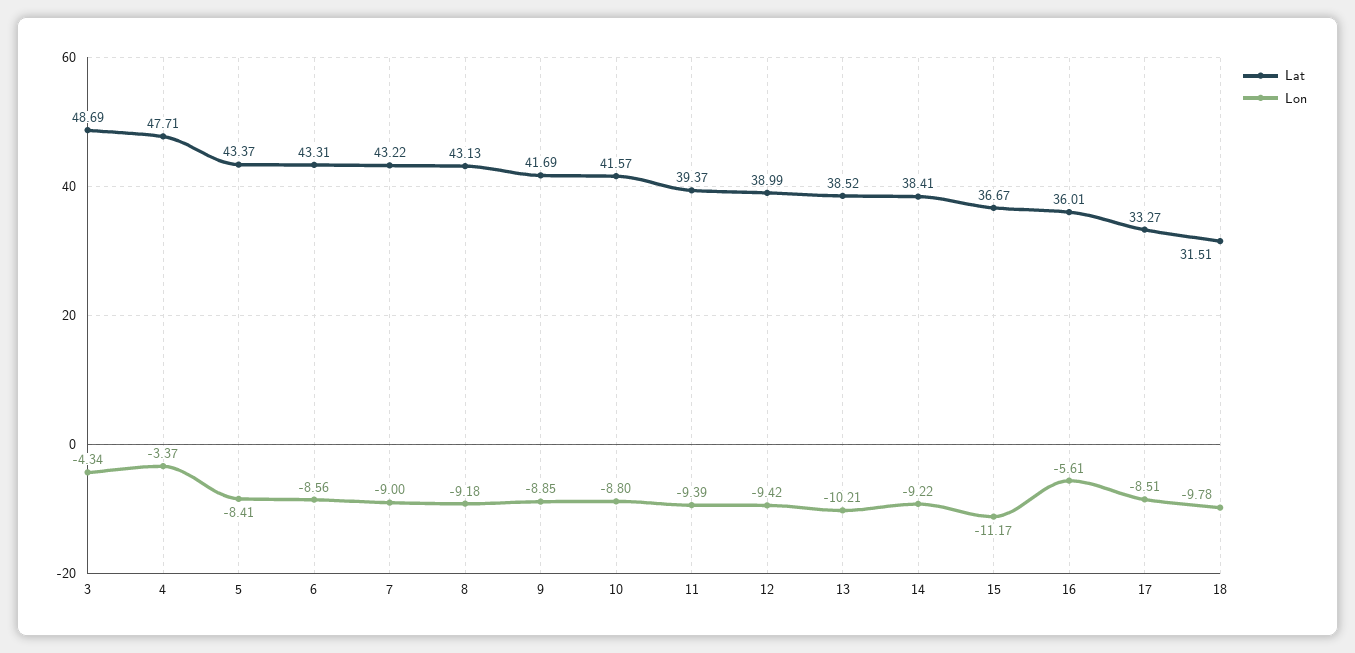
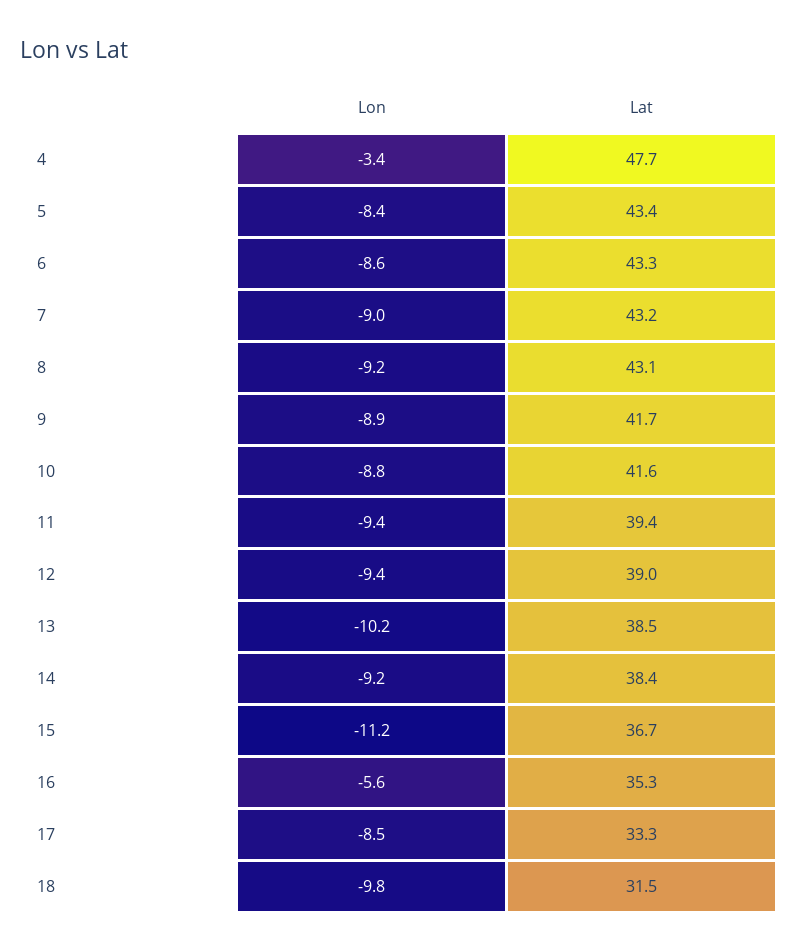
Lat, 3: 48.69 -> none
Lon, 3: -4.34 -> none
Lat, 16: 36.01 -> 35.3

